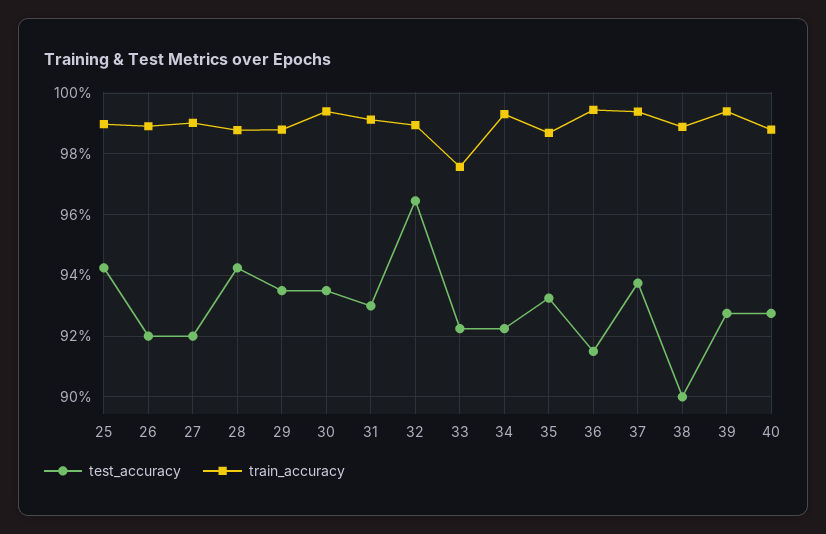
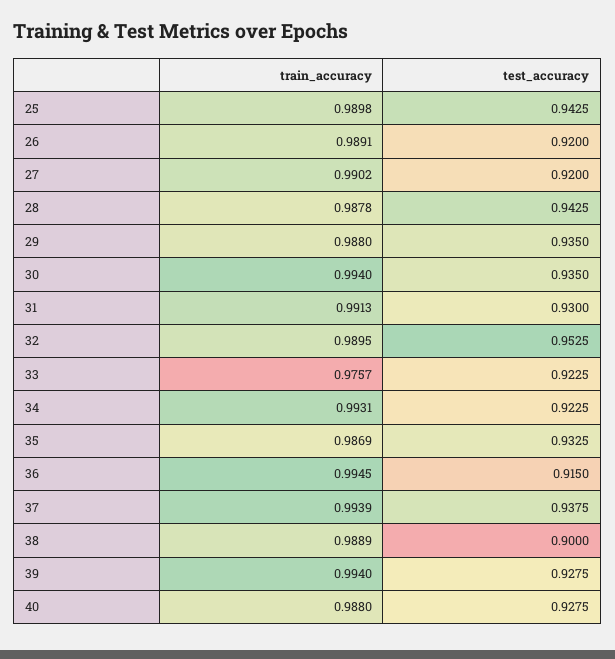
test_accuracy, 32: 0.964 -> 0.9525

